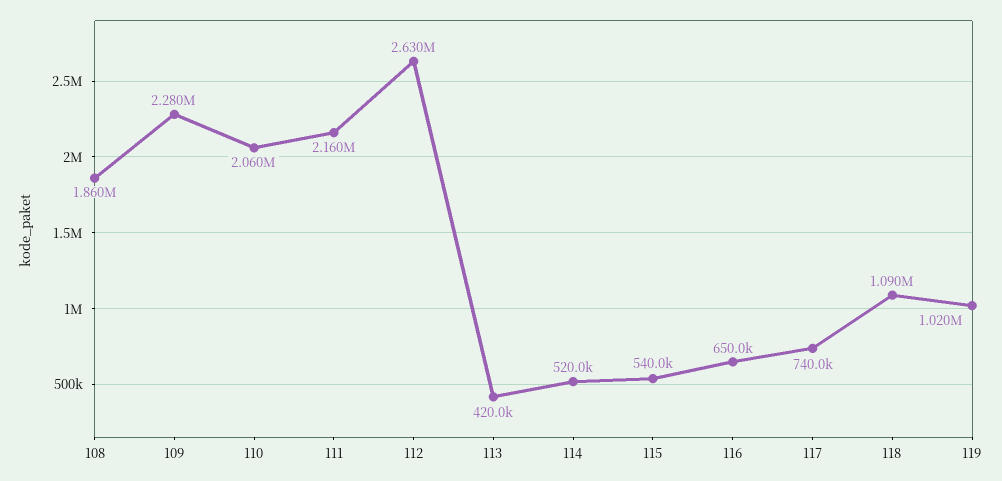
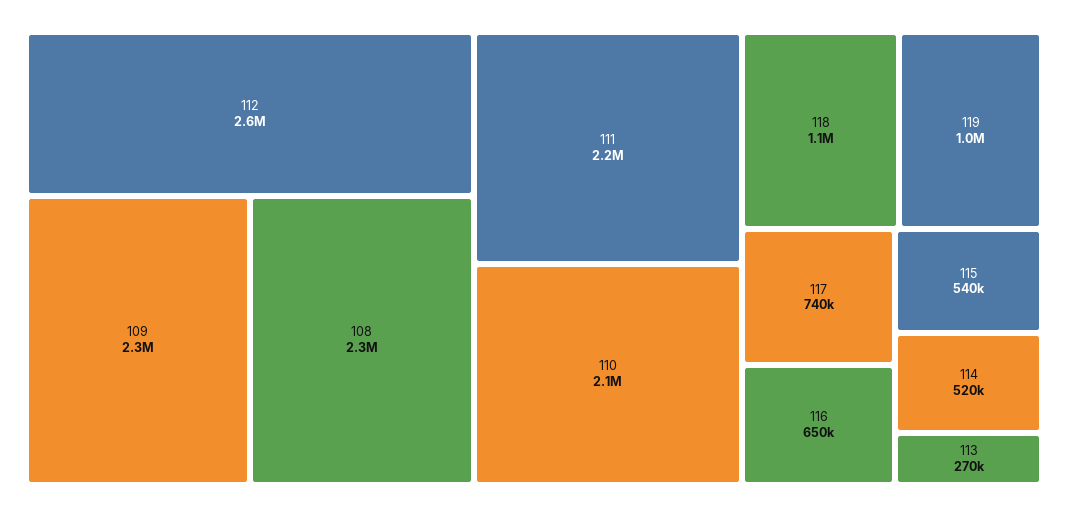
108: 1860000 -> 2300000
113: 420000 -> 270000

